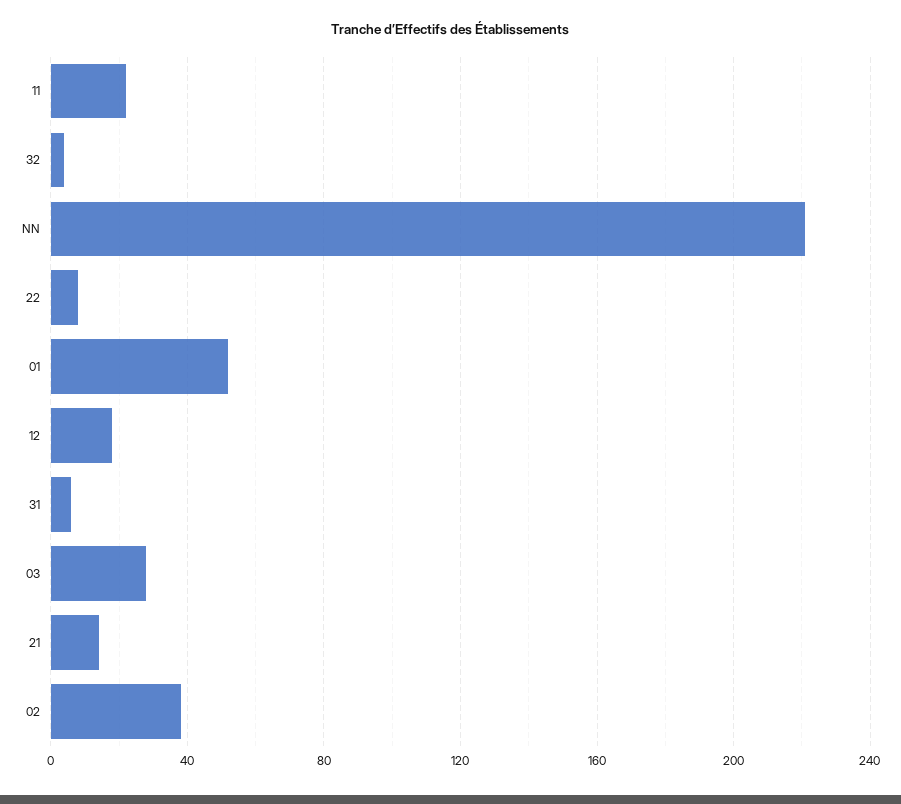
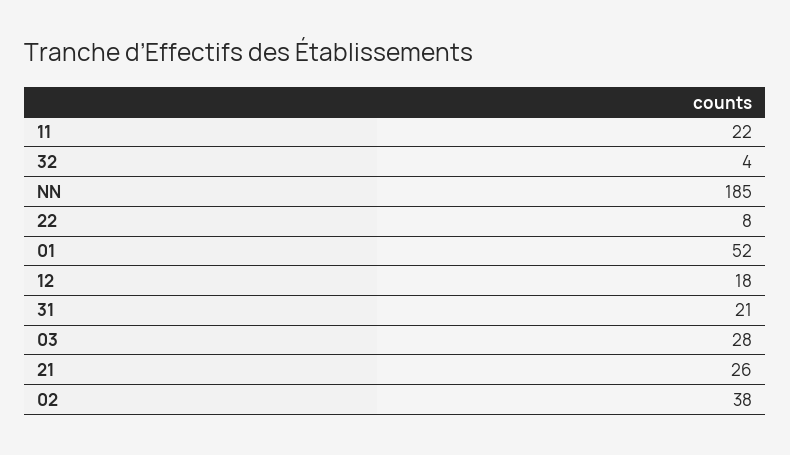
NN: 220 -> 185
31: 5 -> 21
21: 15 -> 26

